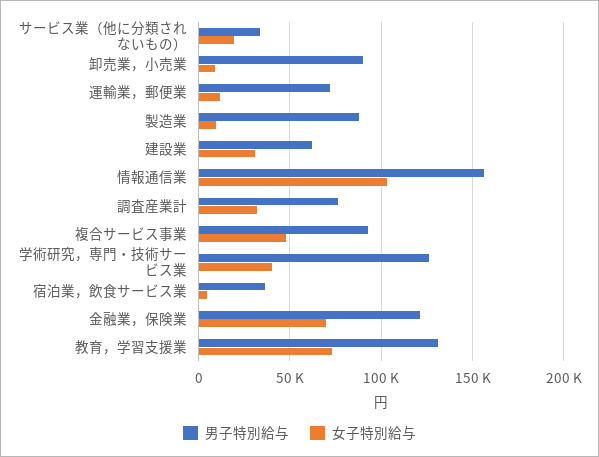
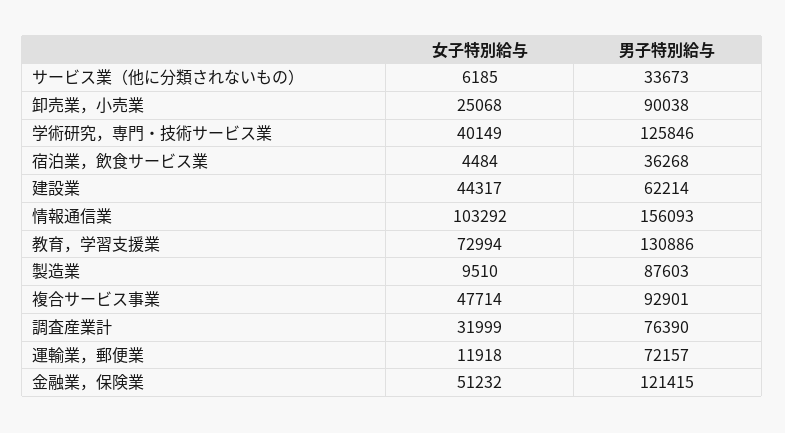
女子特別給与, サービス業（他に分類されないもの）: 20000 -> 6185
女子特別給与, 卸売業，小売業: 10000 -> 25068
女子特別給与, 建設業: 30000 -> 44317
女子特別給与, 金融業，保険業: 70000 -> 51232

